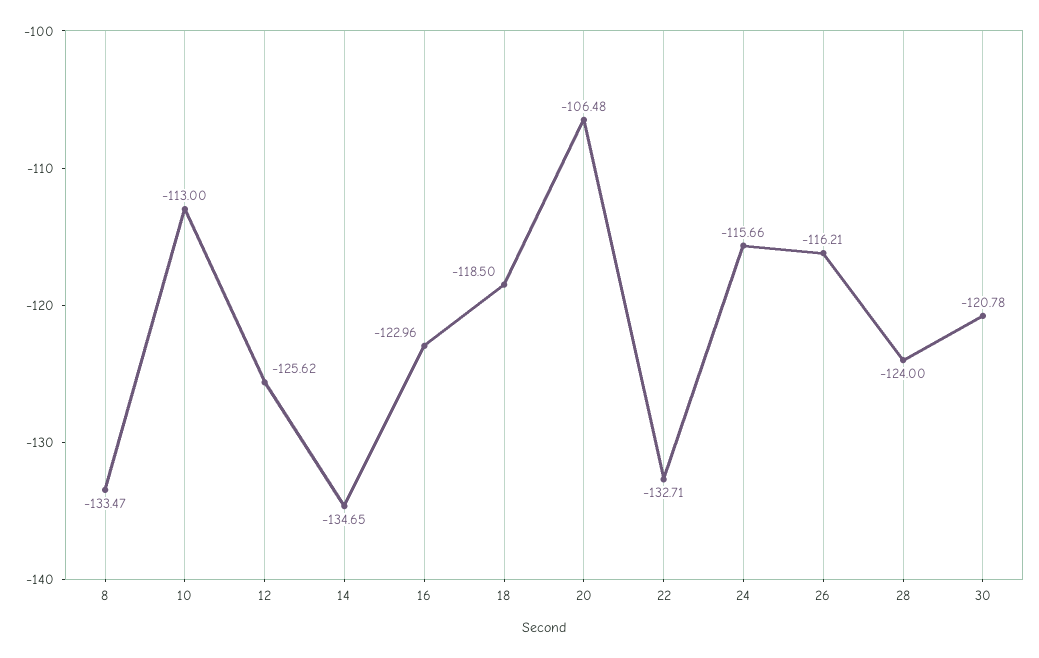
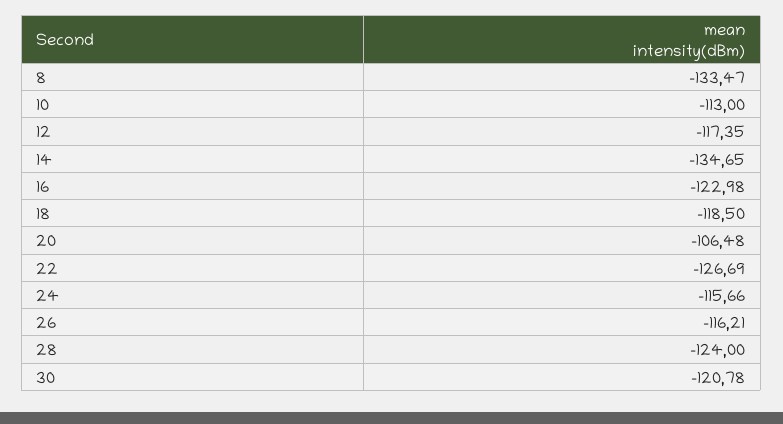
12: -125.62 -> -117.35
16: -122.96 -> -122.98
22: -132.71 -> -126.69

